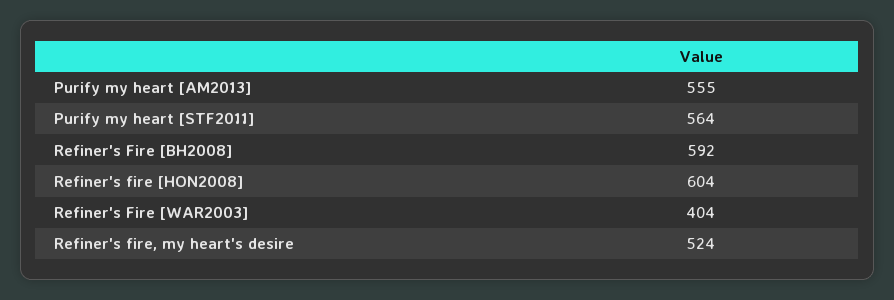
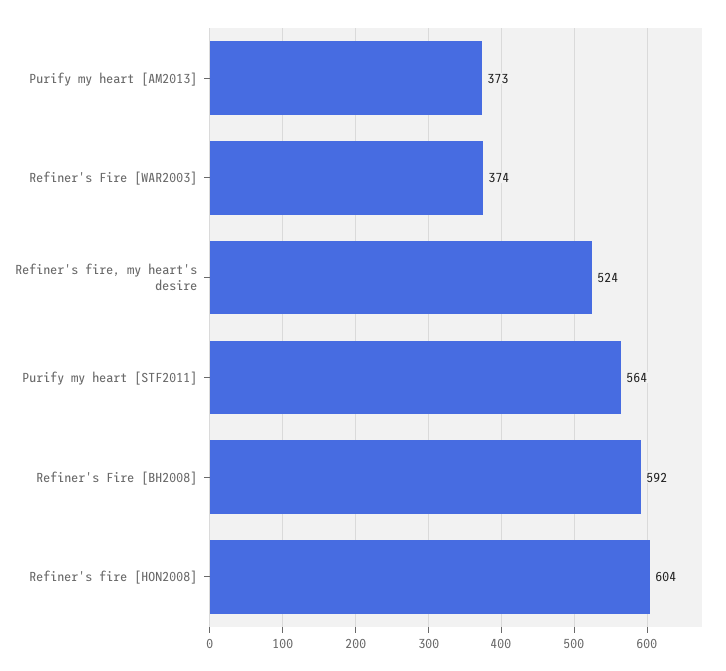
Purify my heart [AM2013]: 555 -> 373
Refiner's Fire [WAR2003]: 404 -> 374

